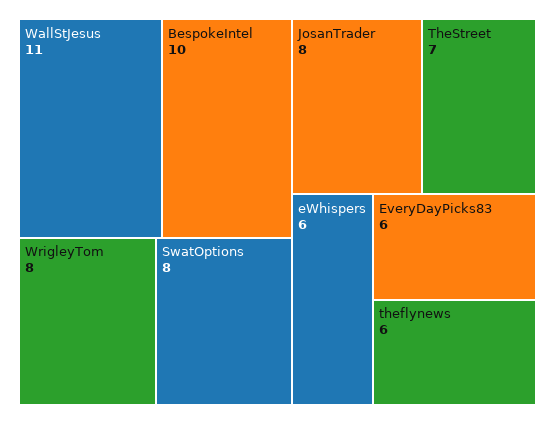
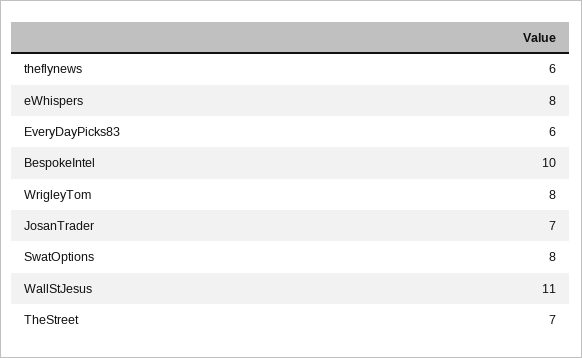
JosanTrader: 8 -> 7
eWhispers: 6 -> 8

